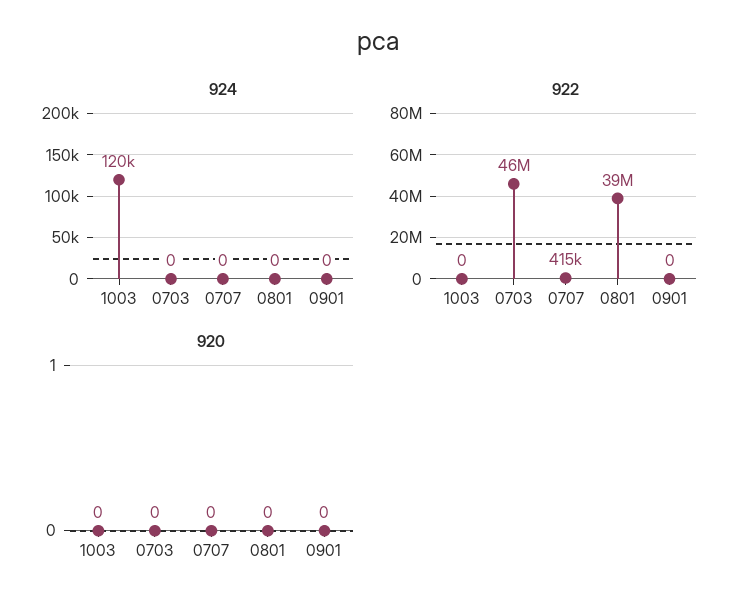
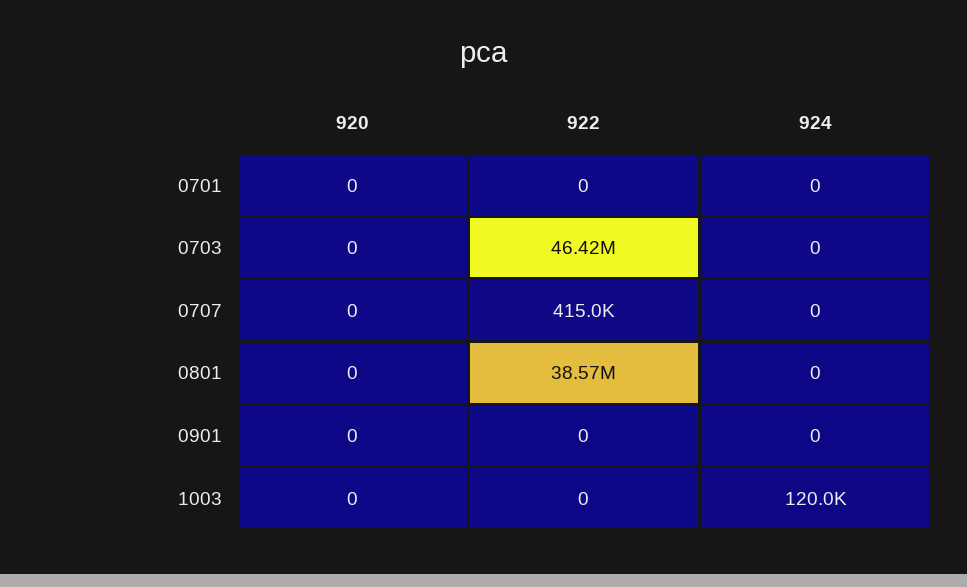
920, 0701: none -> 0
922, 0701: none -> 0
924, 0701: none -> 0

